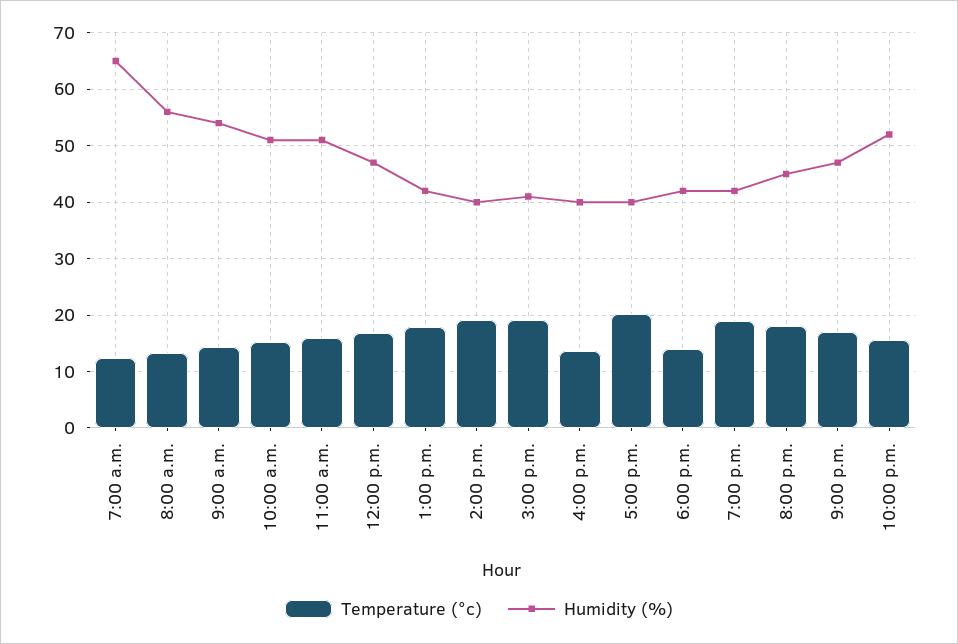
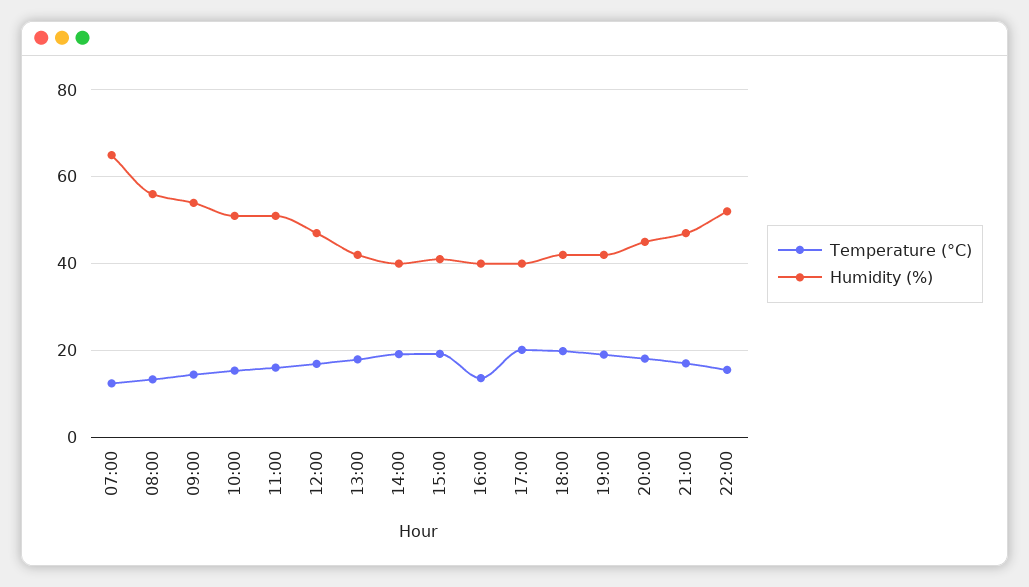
Temperature (°c), 6:00 p.m.: 14 -> 20

